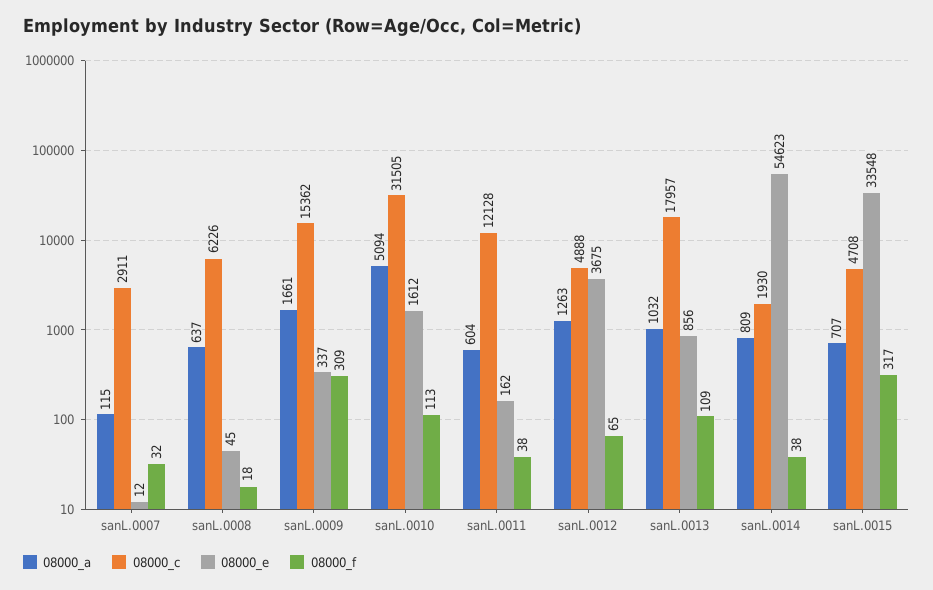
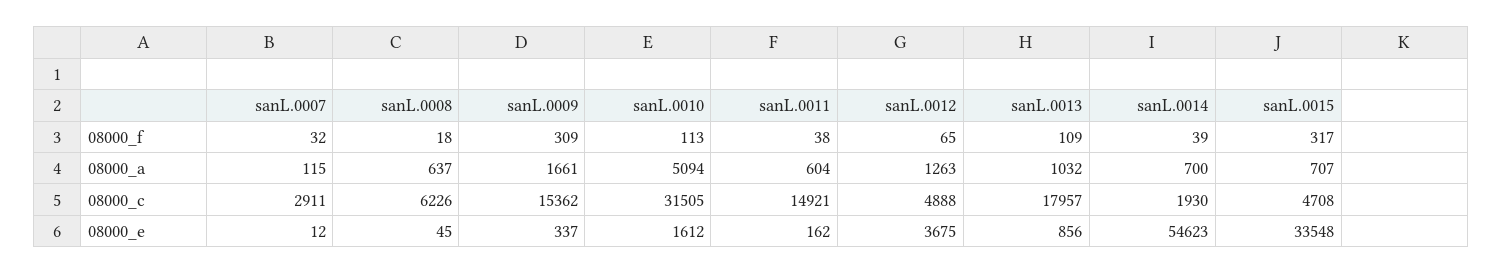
08000_c, sanL.0011: 12128 -> 14921
08000_a, sanL.0014: 809 -> 700
08000_f, sanL.0014: 38 -> 39

